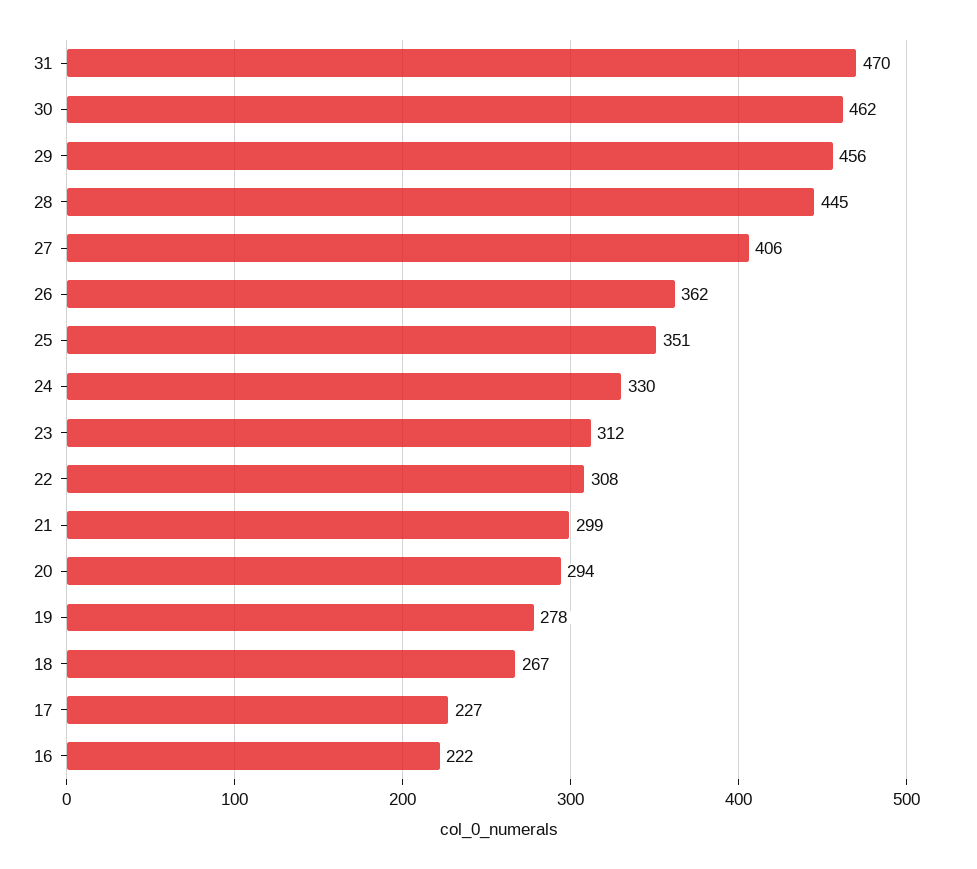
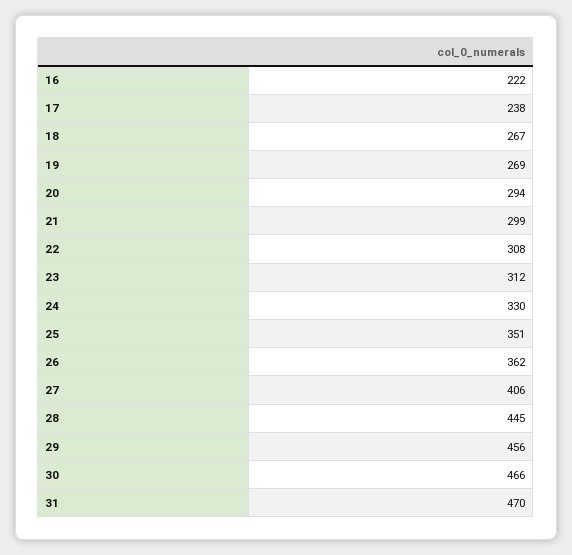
30: 462 -> 466
19: 278 -> 269
17: 227 -> 238

